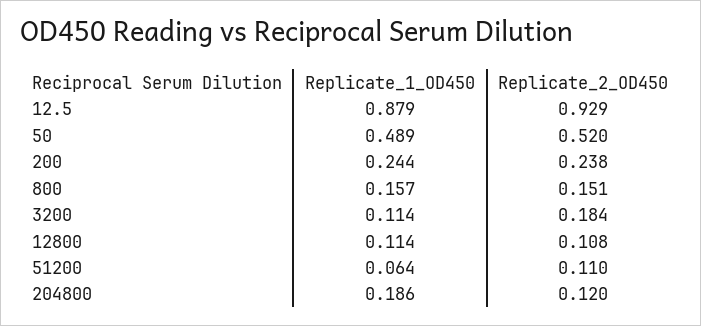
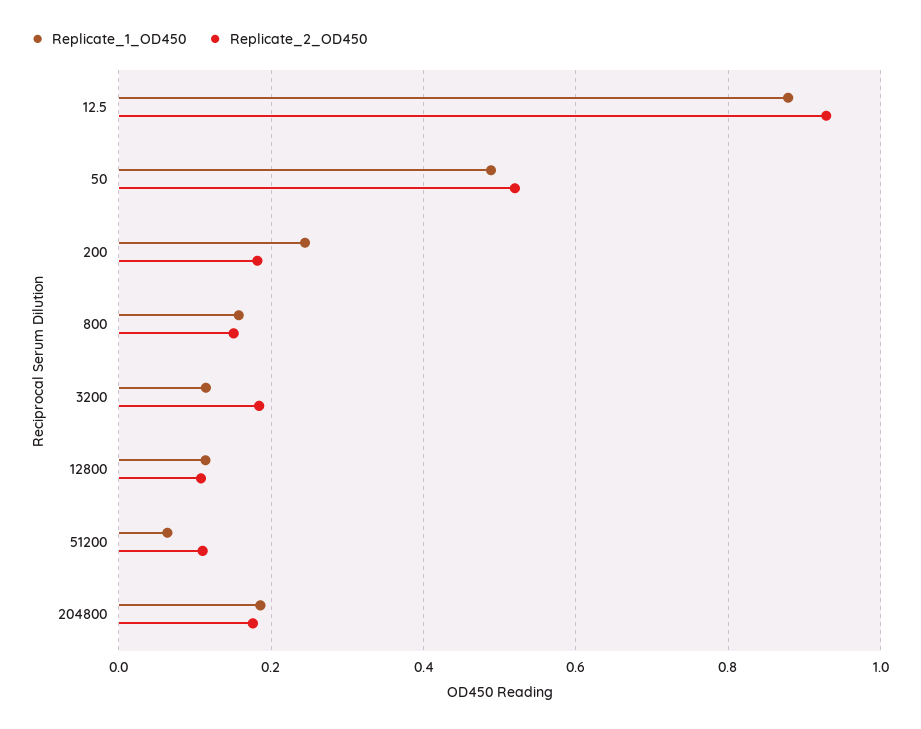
Replicate_2_OD450, 200: 0.238 -> 0.18
Replicate_2_OD450, 204800: 0.12 -> 0.18

